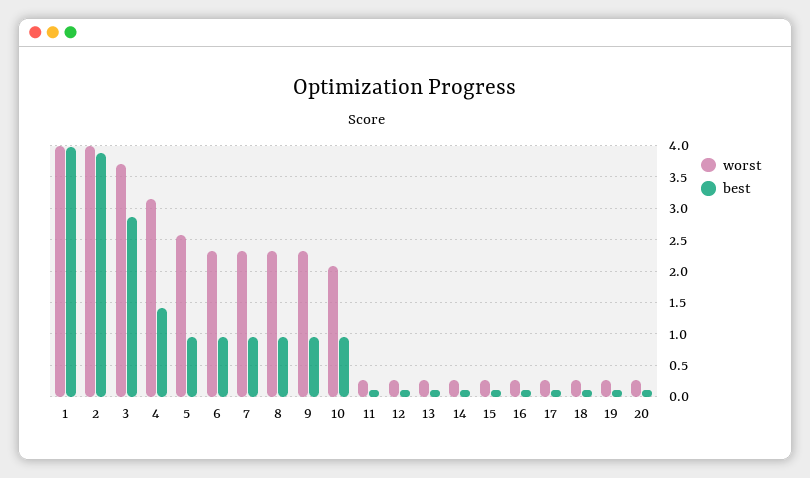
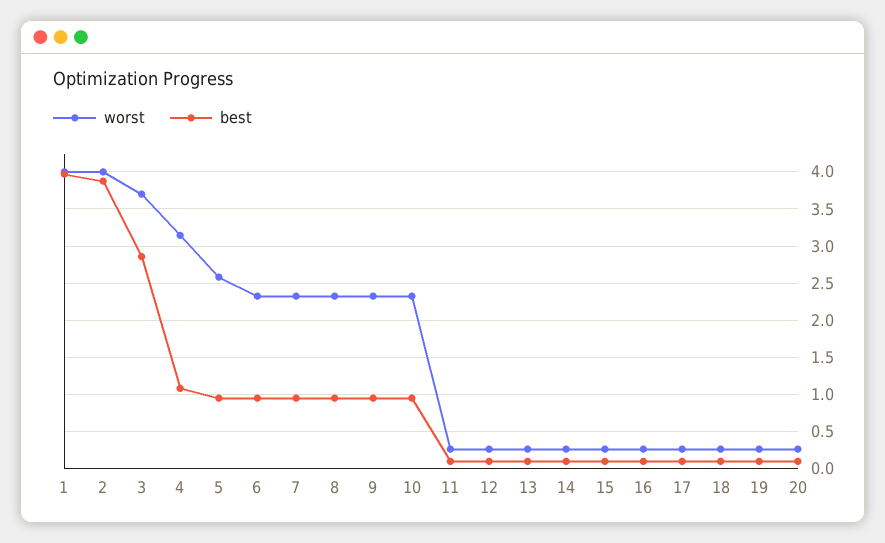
best, 4: 1.4 -> 1.1
worst, 10: 2.1 -> 2.3

